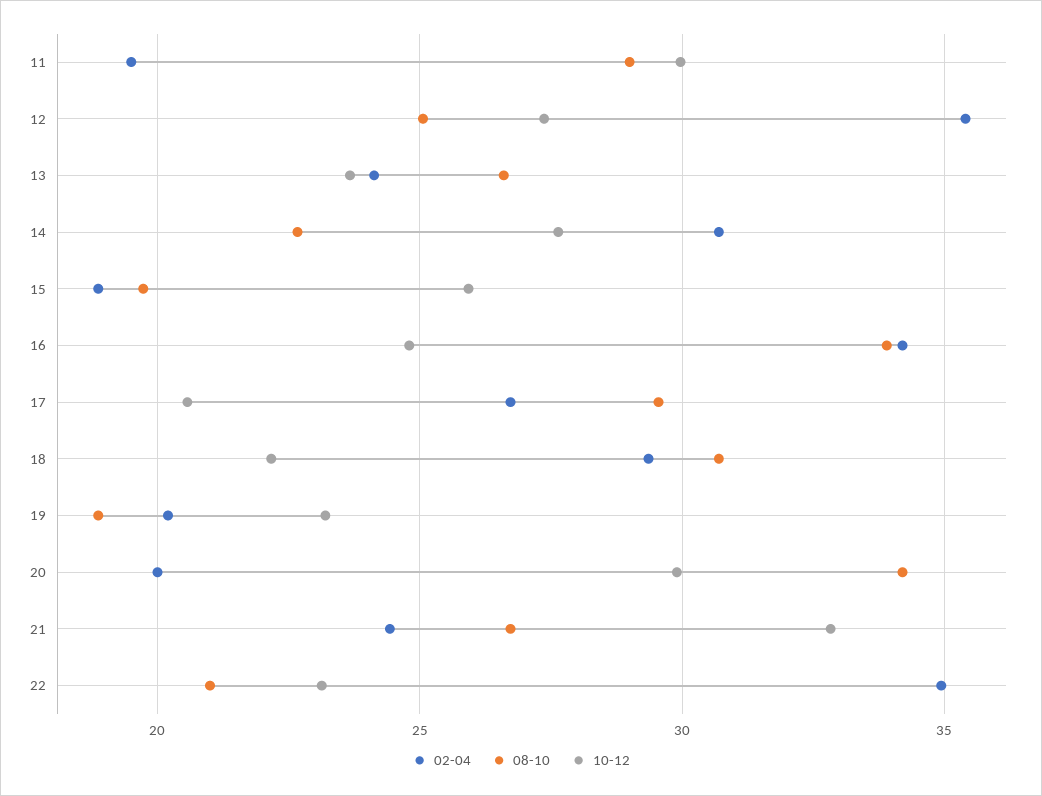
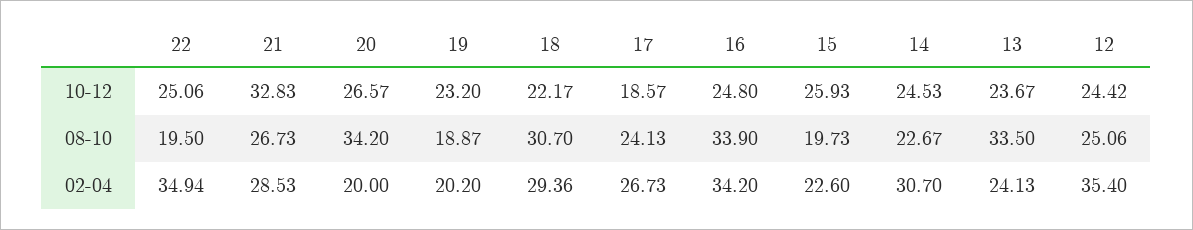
02-04, 11: 19.5 -> none
08-10, 11: 29 -> none
10-12, 11: 30 -> none
10-12, 12: 27.5 -> 24.42
08-10, 13: 26.5 -> 33.5
10-12, 14: 27.5 -> 24.53
02-04, 15: 19 -> 22.6
08-10, 17: 29.5 -> 24.13
10-12, 17: 20.5 -> 18.57
10-12, 20: 30 -> 26.57
02-04, 21: 24.5 -> 28.53
08-10, 22: 21 -> 19.5
10-12, 22: 23 -> 25.06

